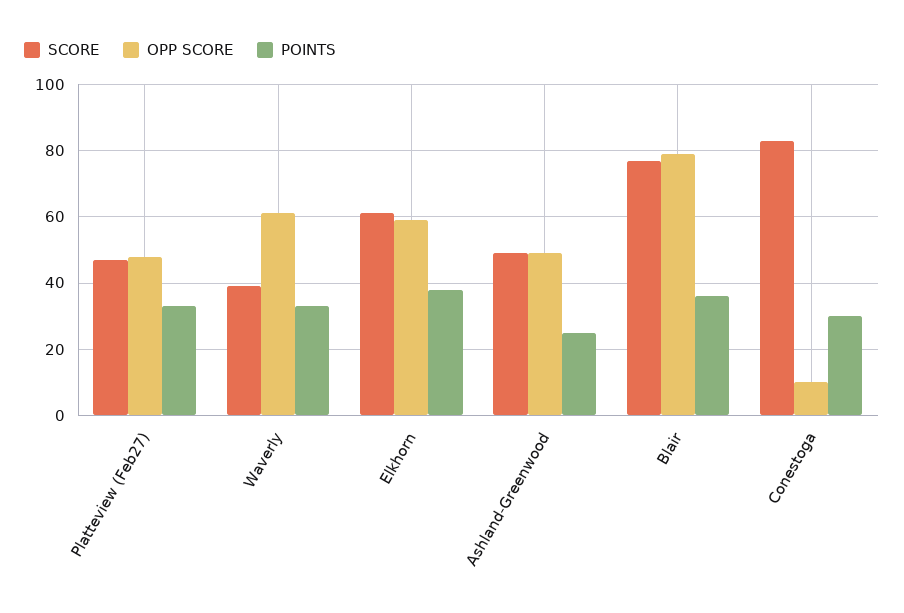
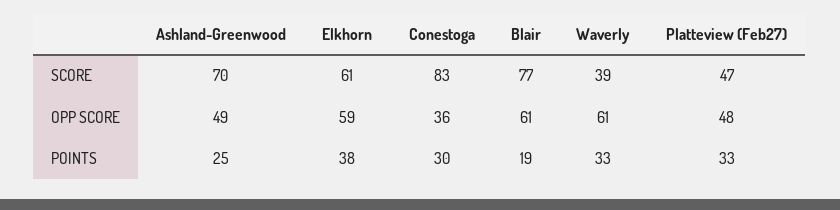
SCORE, Ashland-Greenwood: 50 -> 70
OPP SCORE, Blair: 80 -> 61
POINTS, Blair: 35 -> 19
OPP SCORE, Conestoga: 10 -> 36

